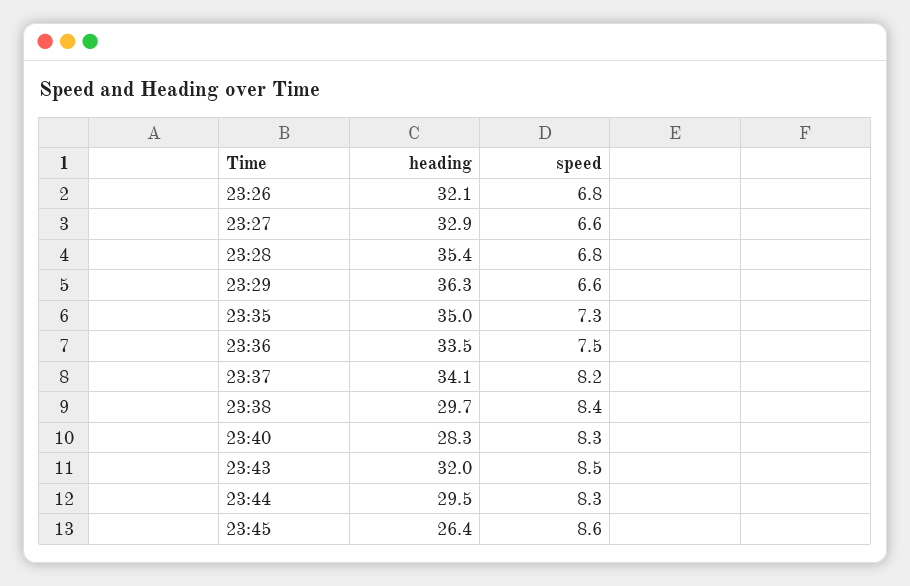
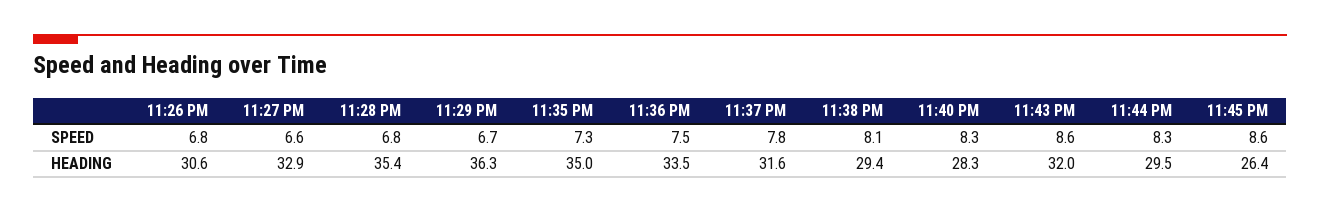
heading, 23:26: 32.1 -> 30.6
speed, 23:29: 6.6 -> 6.7
heading, 23:37: 34.1 -> 31.6
speed, 23:37: 8.2 -> 7.8
heading, 23:38: 29.7 -> 29.4
speed, 23:38: 8.4 -> 8.1
speed, 23:43: 8.5 -> 8.6

